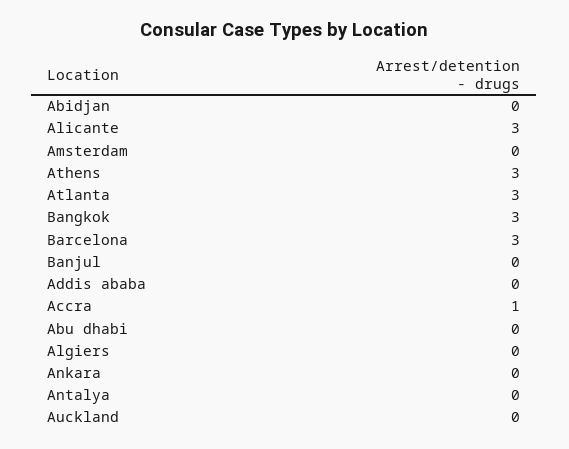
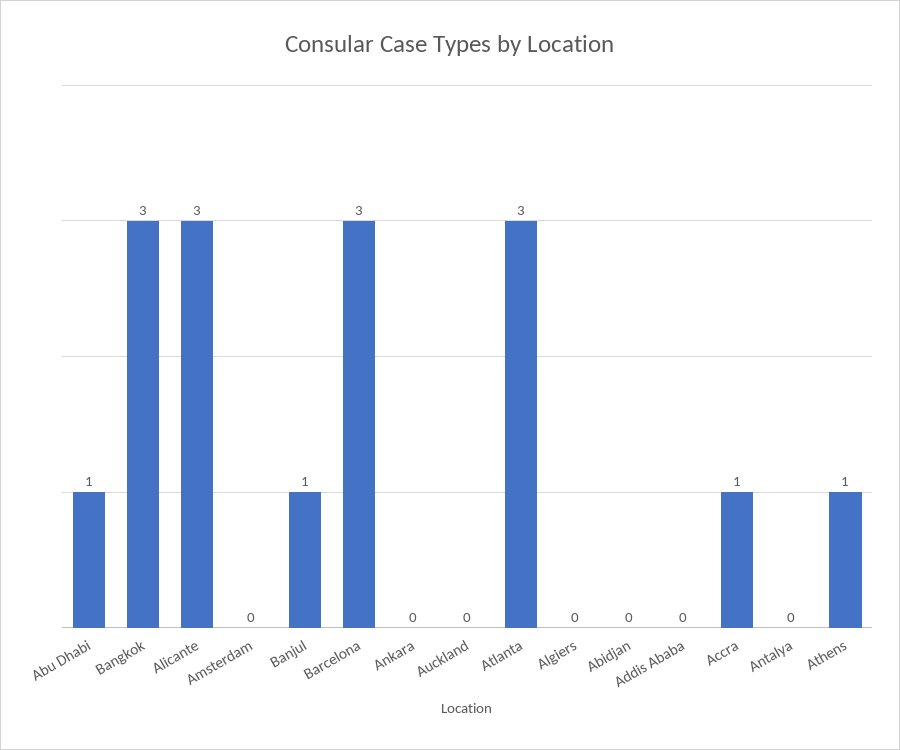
Athens: 3 -> 1
Banjul: 0 -> 1
Abu dhabi: 0 -> 1

